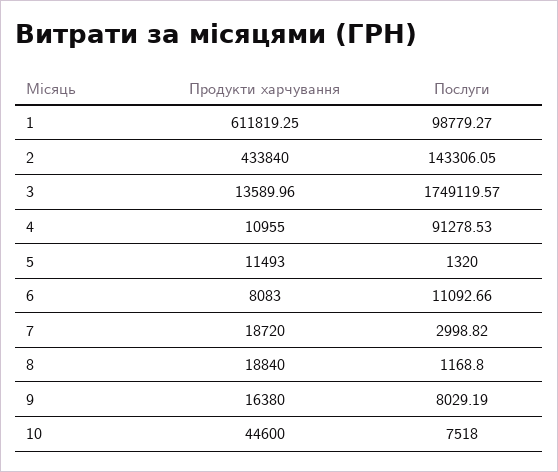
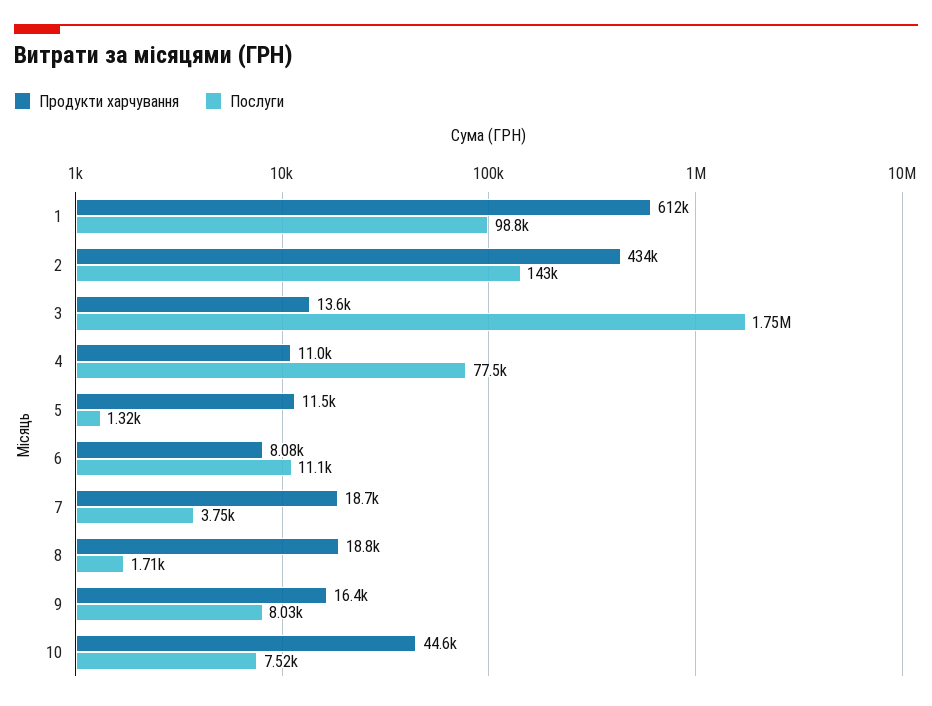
Послуги, 4: 91278.53 -> 77500
Послуги, 7: 2998.82 -> 3750
Послуги, 8: 1168.8 -> 1710

